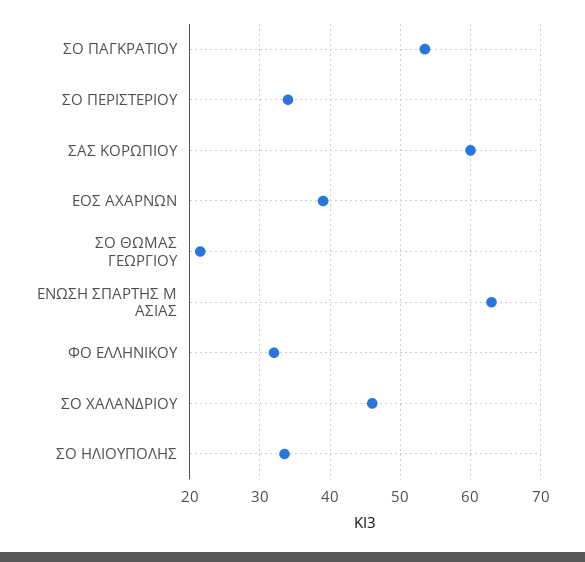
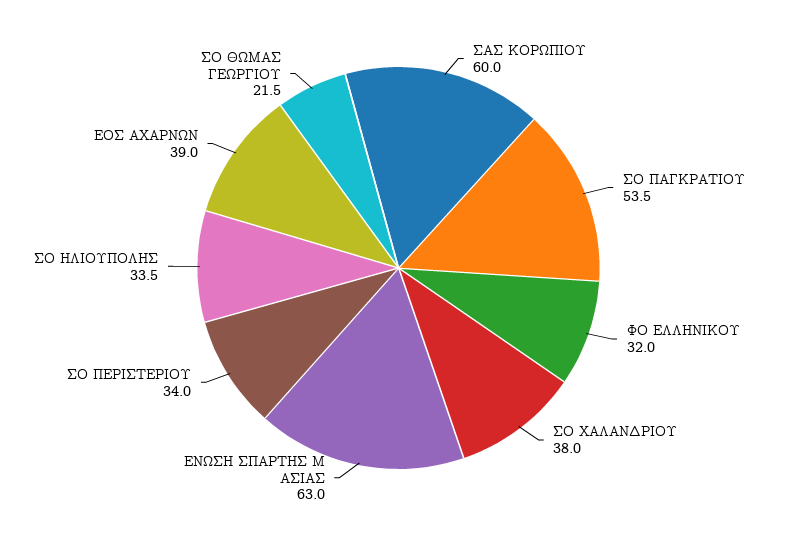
ΣΟ ΧΑΛΑΝΔΡΙΟΥ: 46 -> 38

